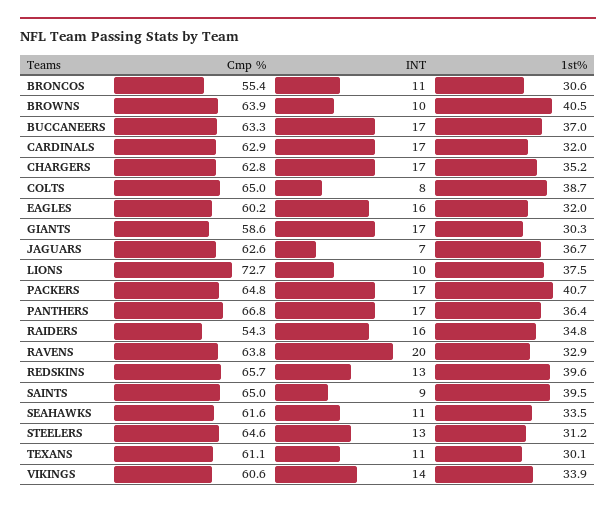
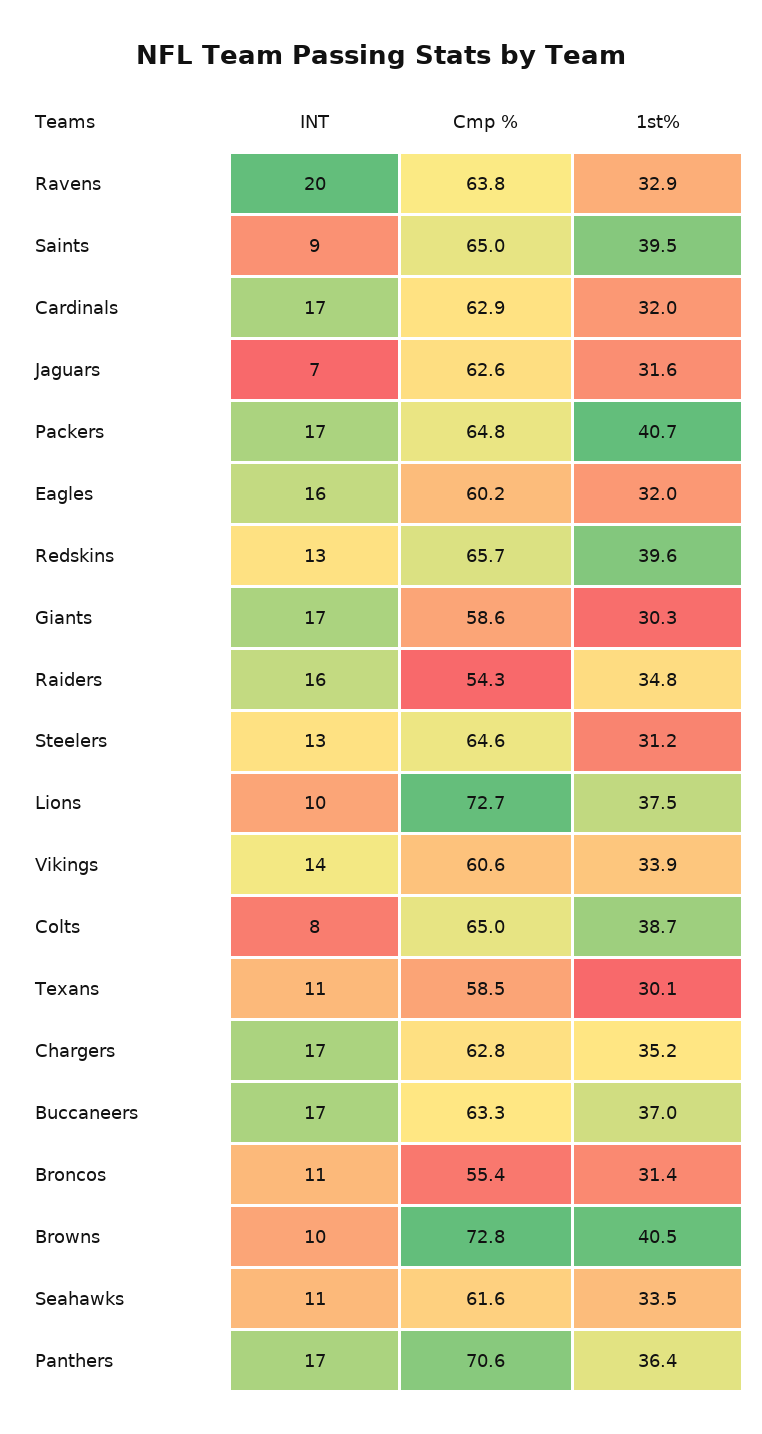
1st%, BRONCOS: 30.6 -> 31.4
Cmp %, BROWNS: 63.9 -> 72.8
1st%, JAGUARS: 36.7 -> 31.6
Cmp %, PANTHERS: 66.8 -> 70.6
Cmp %, TEXANS: 61.1 -> 58.5

